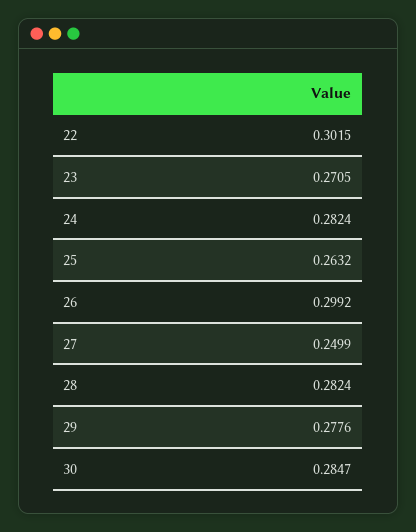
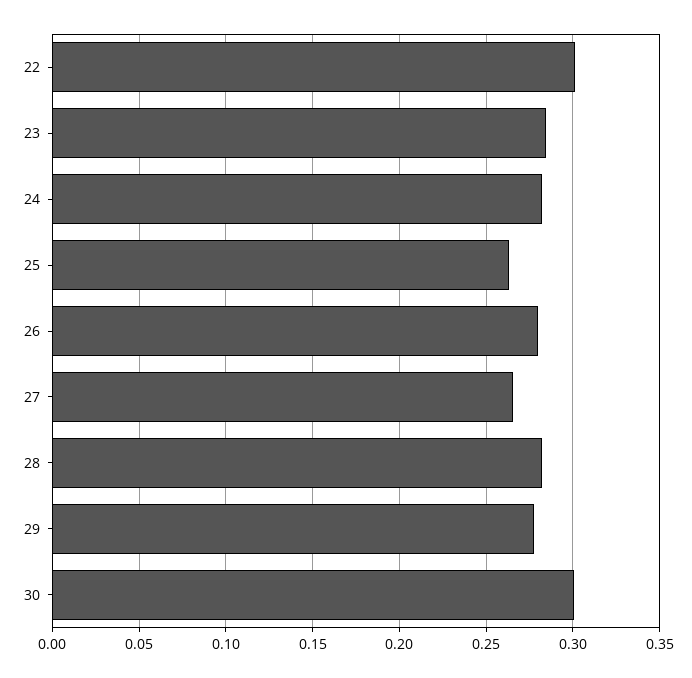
23: 0.2705 -> 0.285
26: 0.2992 -> 0.28
27: 0.2499 -> 0.265
30: 0.2847 -> 0.3

